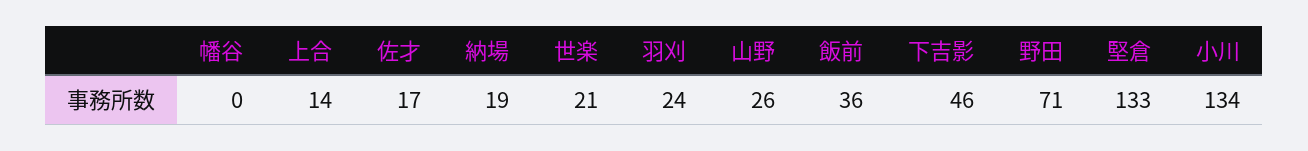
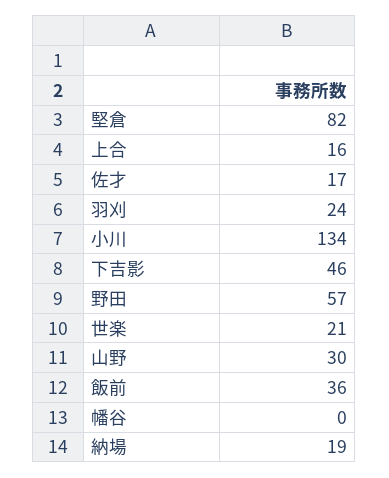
上合: 14 -> 16
山野: 26 -> 30
野田: 71 -> 57
堅倉: 133 -> 82

